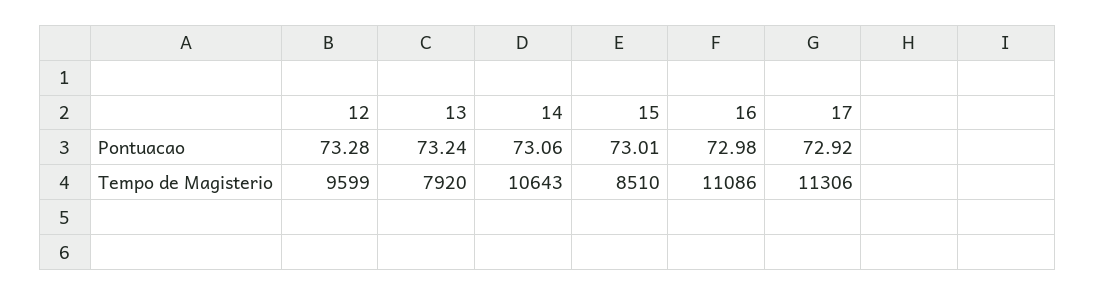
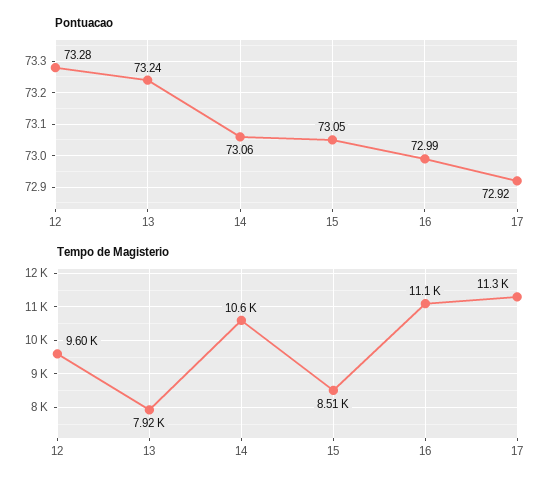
Pontuacao, 15: 73.01 -> 73.05
Pontuacao, 16: 72.98 -> 72.99

